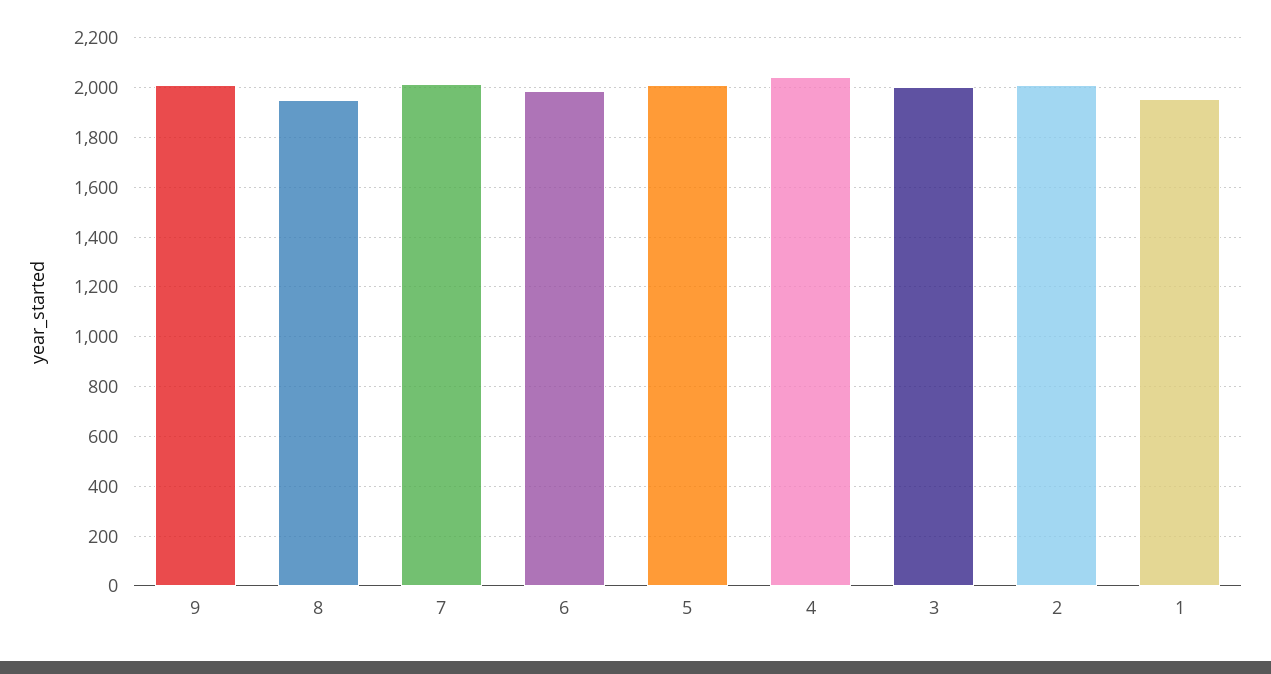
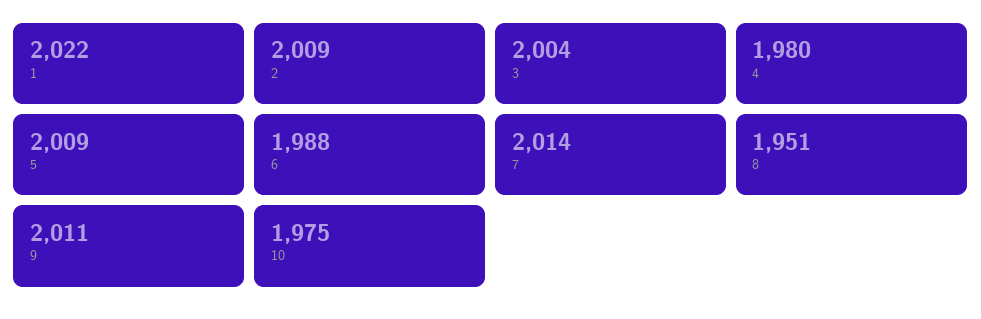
4: 2050 -> 1980
1: 1950 -> 2022
10: none -> 1975

